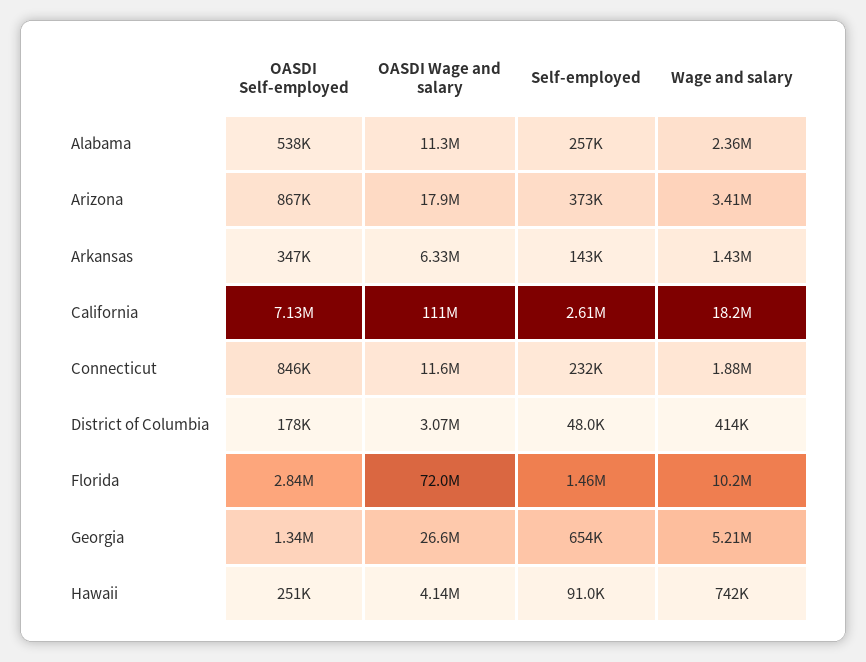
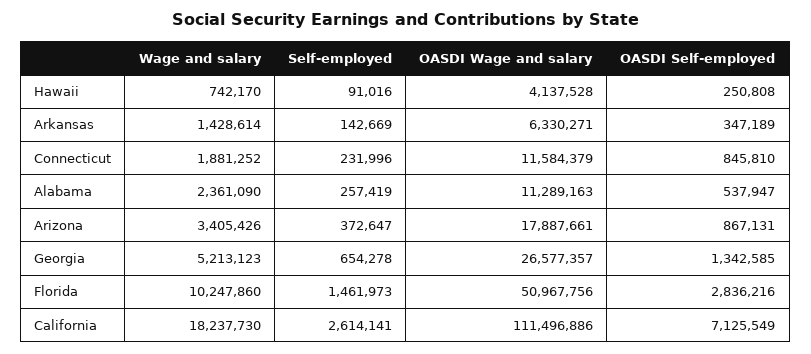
OASDI Self-employed, District of Columbia: 178000 -> none
OASDI Wage and salary, District of Columbia: 3070000 -> none
Self-employed, District of Columbia: 48000 -> none
Wage and salary, District of Columbia: 414000 -> none
OASDI Wage and salary, Florida: 72000000 -> 50967756

